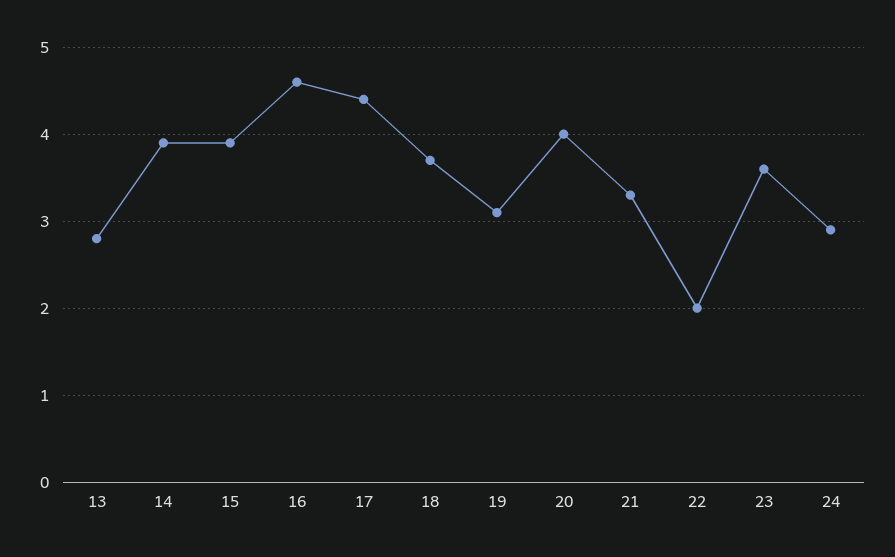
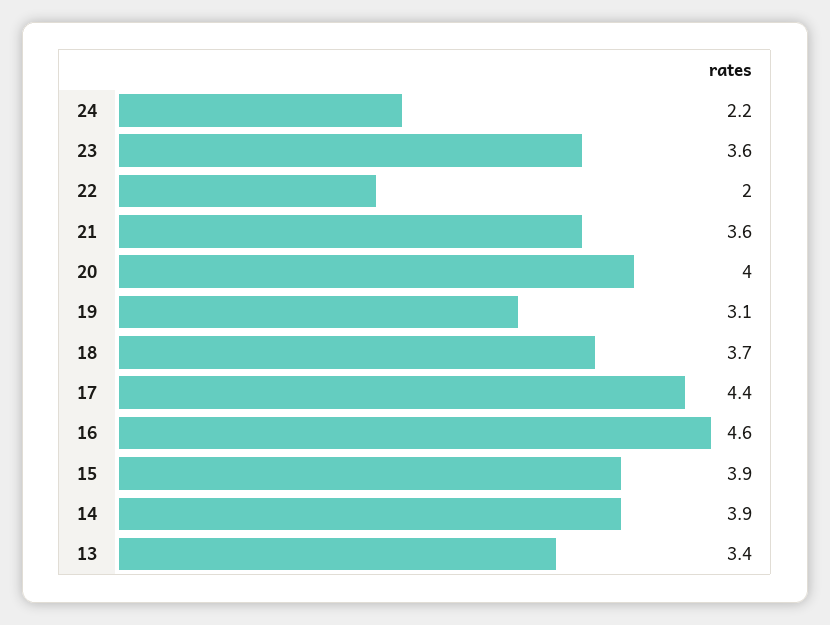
13: 2.8 -> 3.4
21: 3.3 -> 3.6
24: 2.9 -> 2.2

